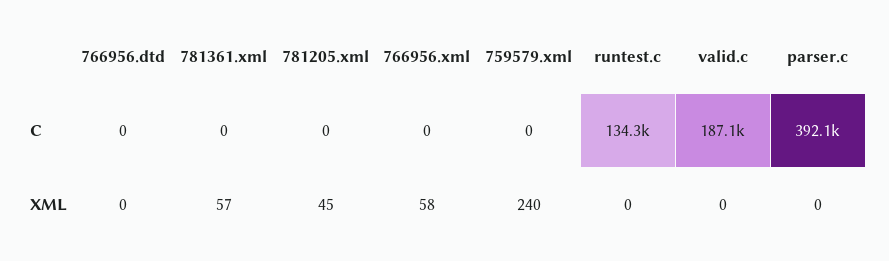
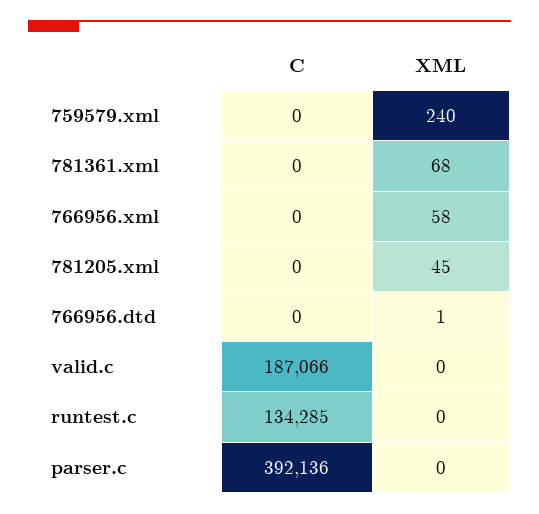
766956.dtd, XML: 0 -> 1
781361.xml, XML: 57 -> 68

